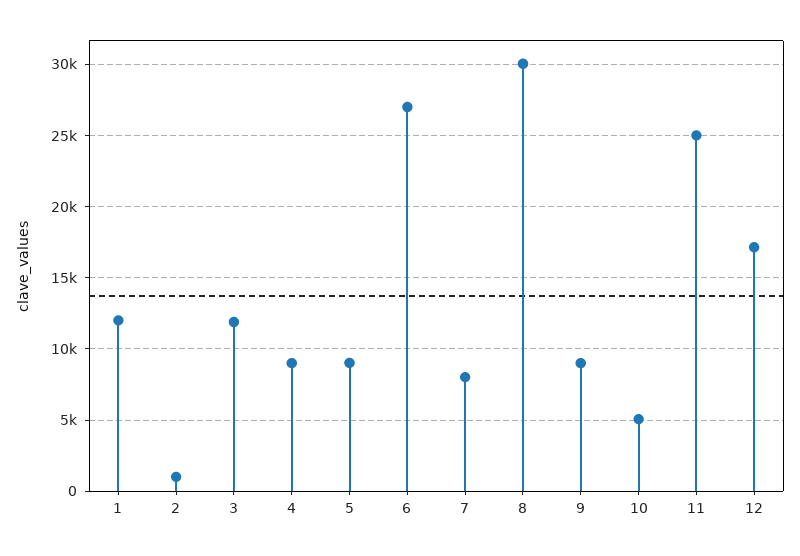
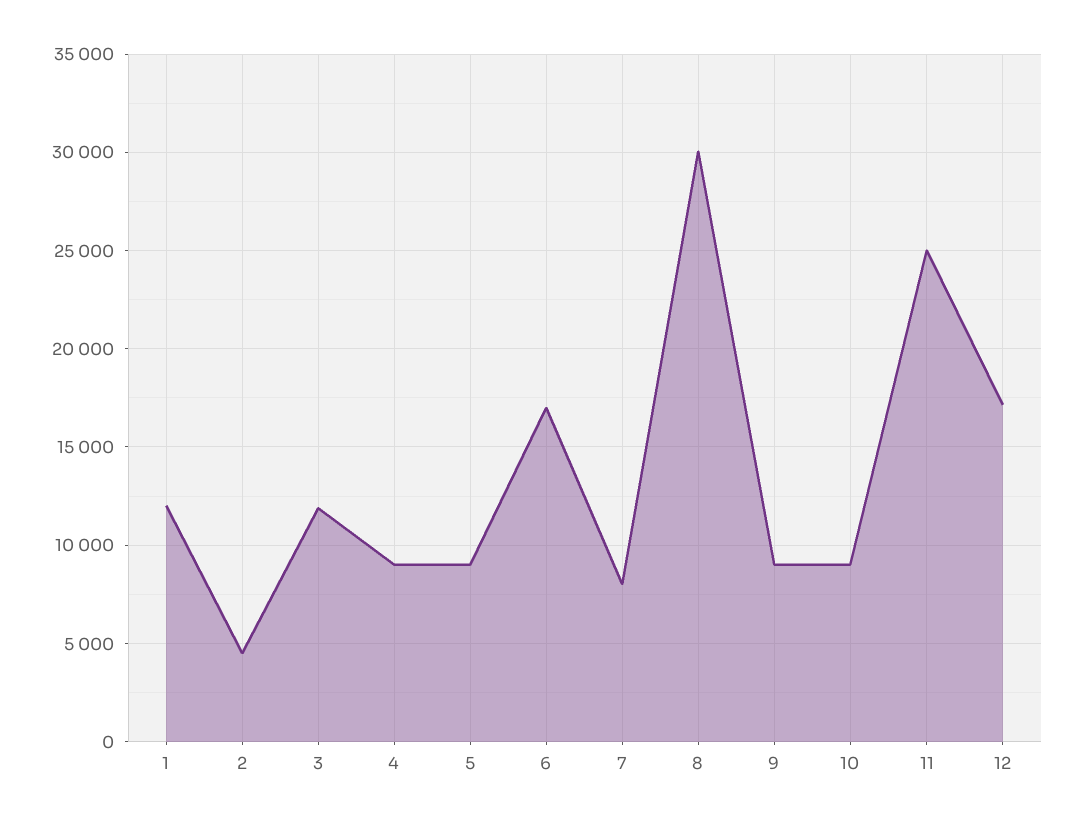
2: 1000 -> 4500
6: 27000 -> 17000
10: 5000 -> 9000

